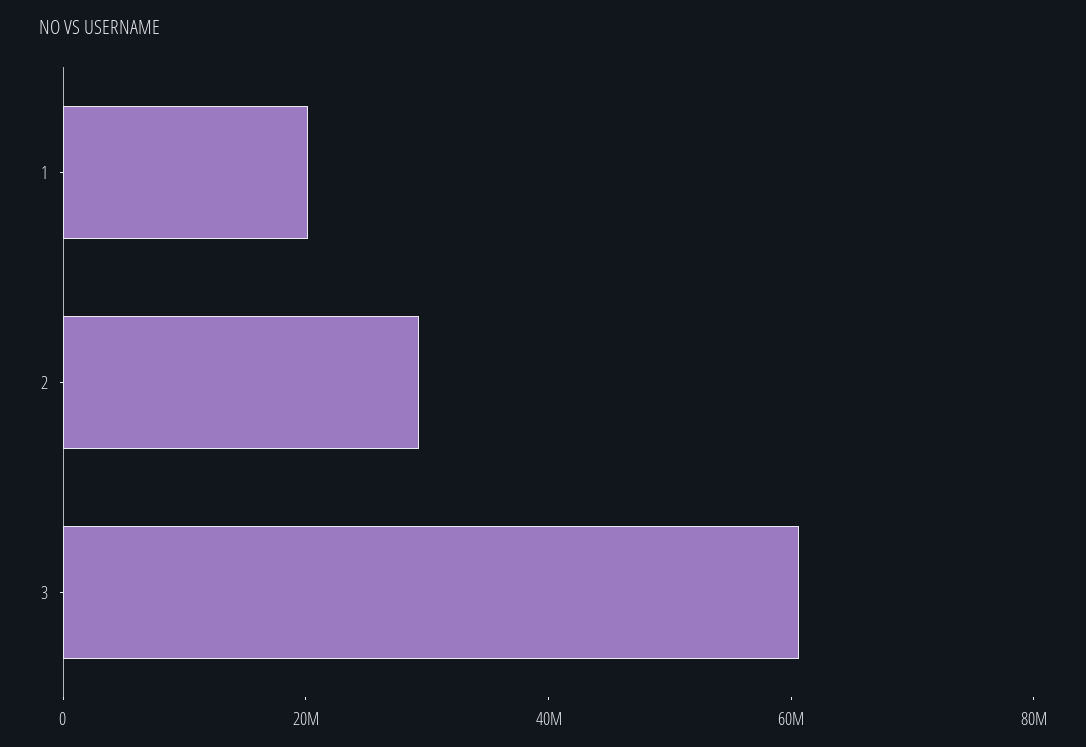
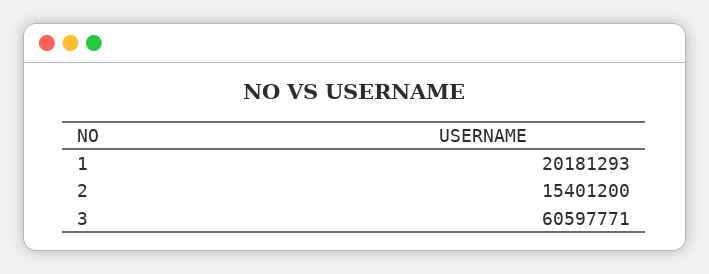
2: 30000000 -> 15401200

